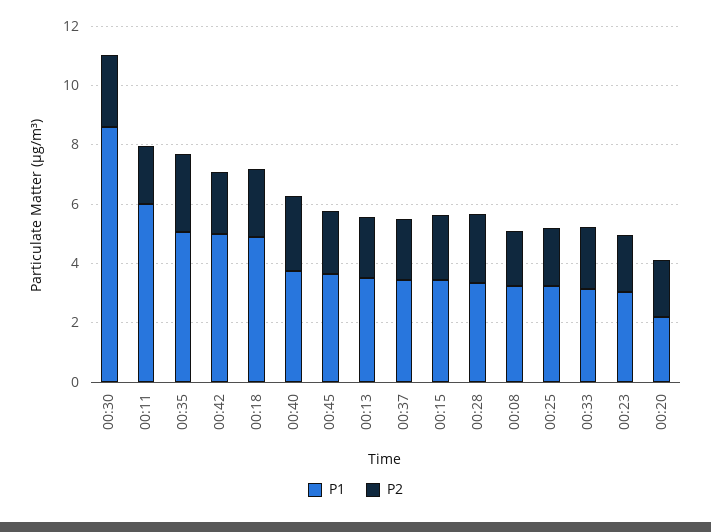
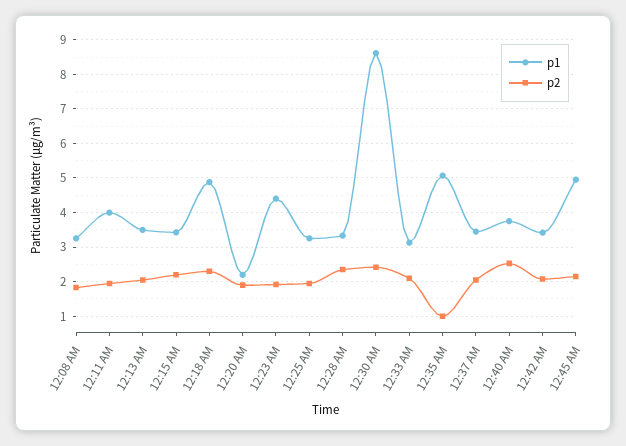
P1, 00:11: 6 -> 4
P2, 00:35: 2.5 -> 1
P1, 00:42: 5 -> 3.4
P1, 00:45: 3.5 -> 5
P1, 00:23: 3 -> 4.4

